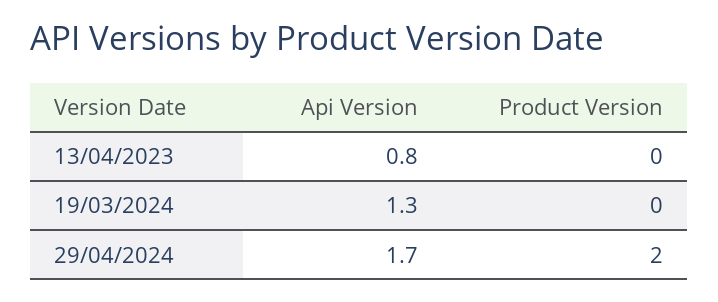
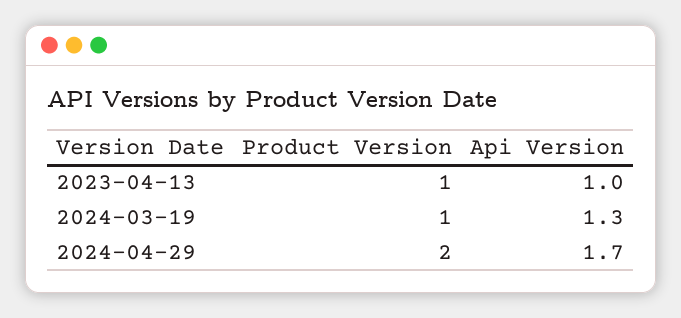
Api Version, 13/04/2023: 0.8 -> 1
Product Version, 13/04/2023: 0 -> 1
Product Version, 19/03/2024: 0 -> 1

